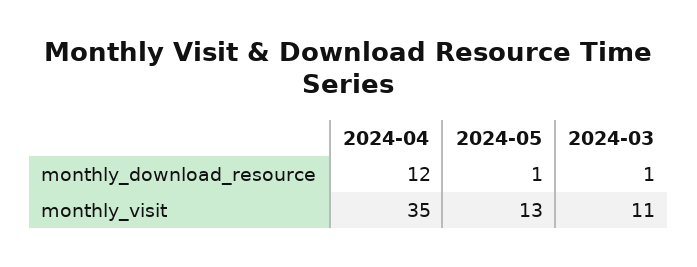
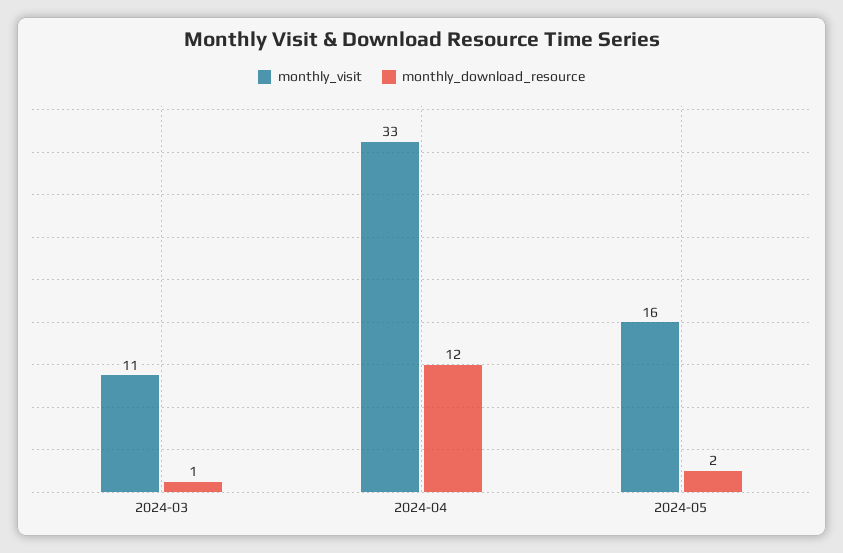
monthly_download_resource, 2024-05: 1 -> 2
monthly_visit, 2024-04: 35 -> 33
monthly_visit, 2024-05: 13 -> 16

